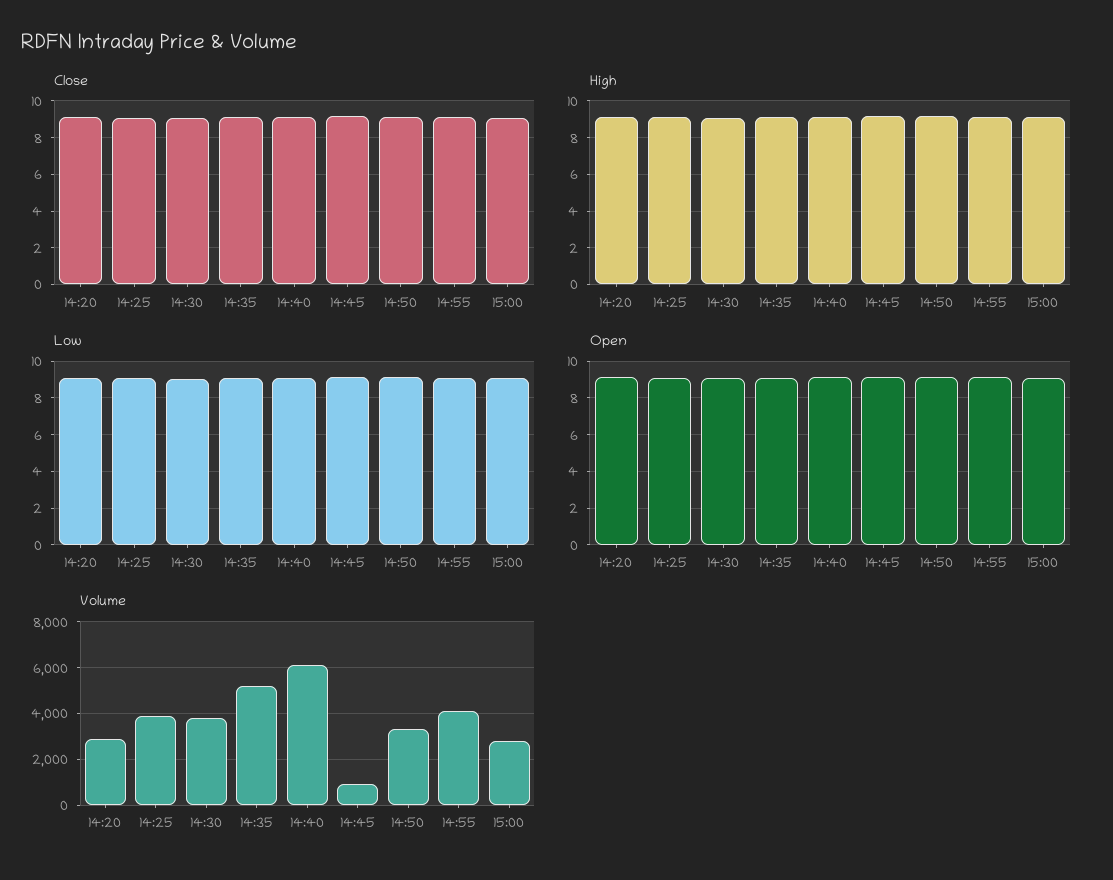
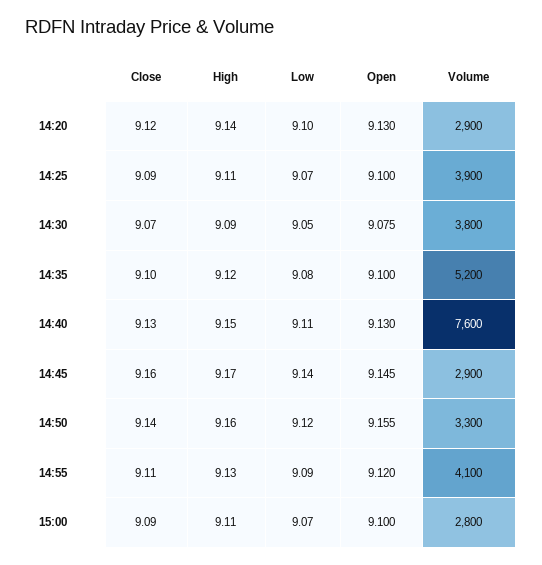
Volume, 14:40: 6000 -> 7600
Volume, 14:45: 1000 -> 2900

